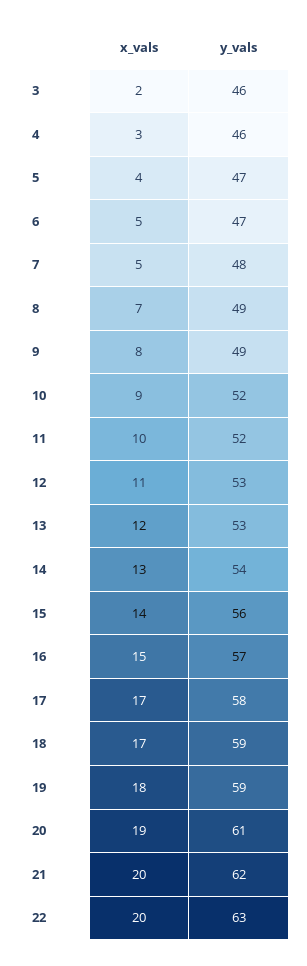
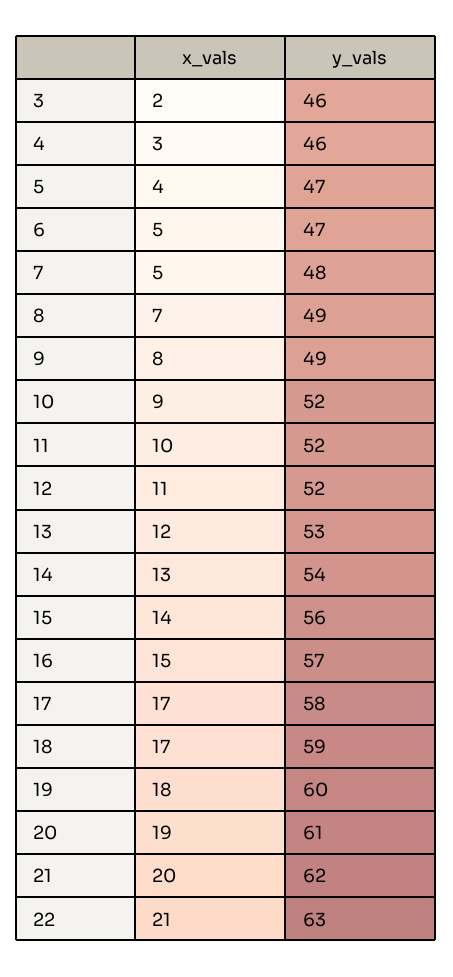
y_vals, 12: 53 -> 52
y_vals, 19: 59 -> 60
x_vals, 22: 20 -> 21

